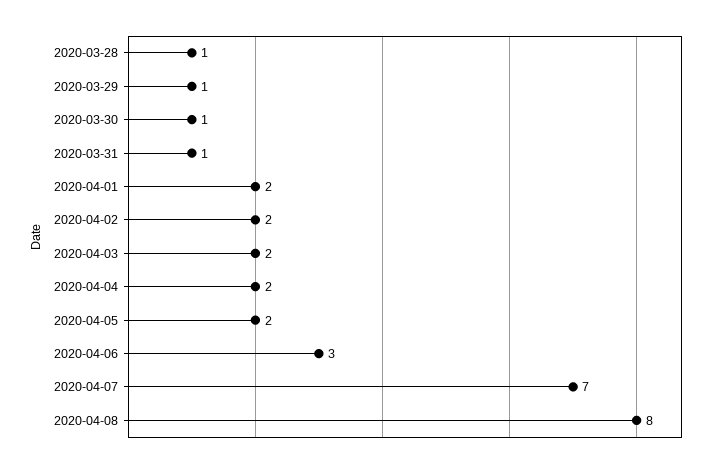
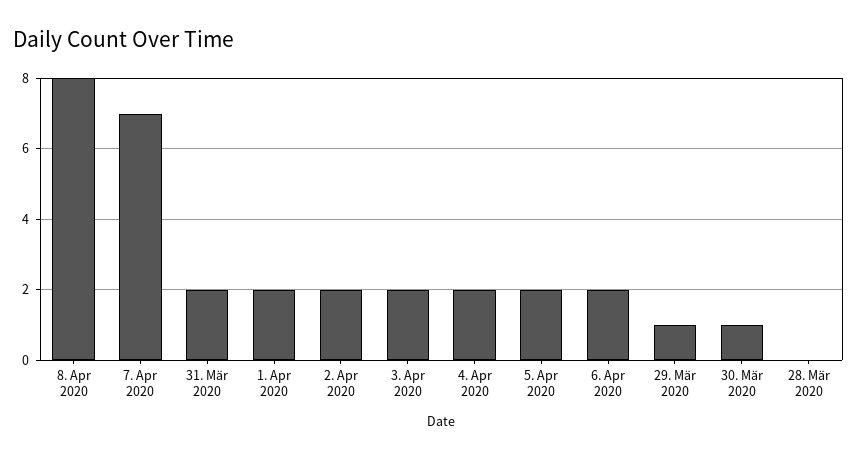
2020-03-28: 1 -> 0
2020-03-31: 1 -> 2
2020-04-06: 3 -> 2

